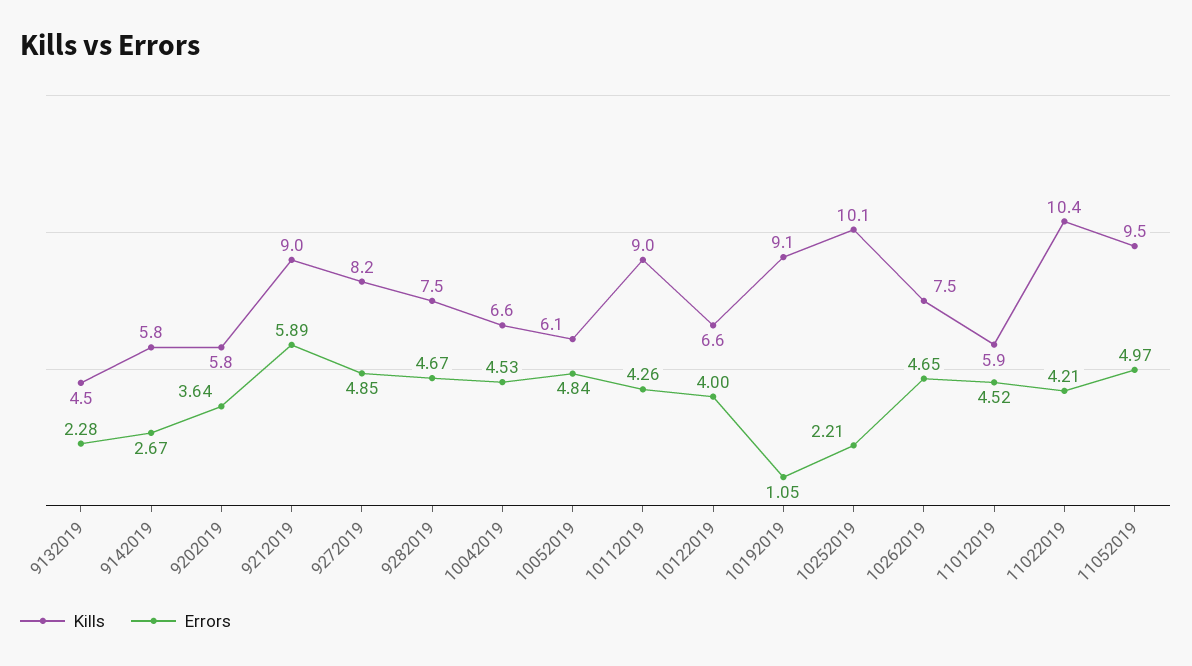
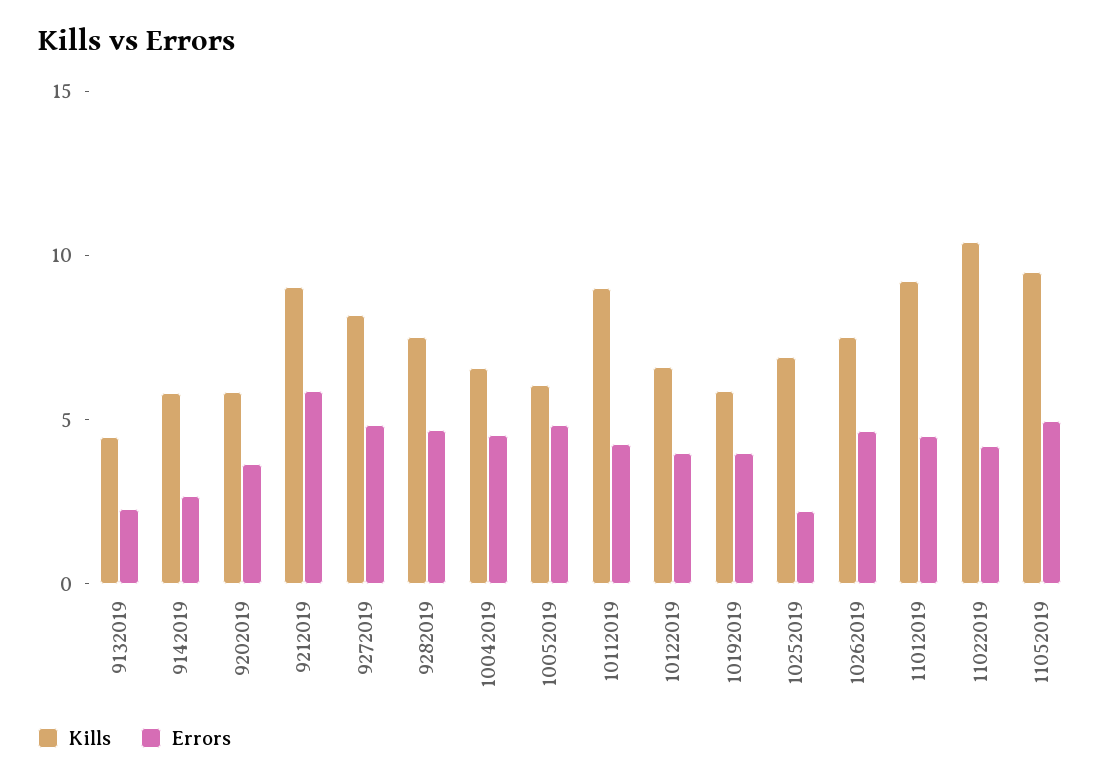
Kills, 10192019: 9.1 -> 6
Errors, 10192019: 1.05 -> 4
Kills, 10252019: 10.1 -> 7
Kills, 11012019: 5.9 -> 9

